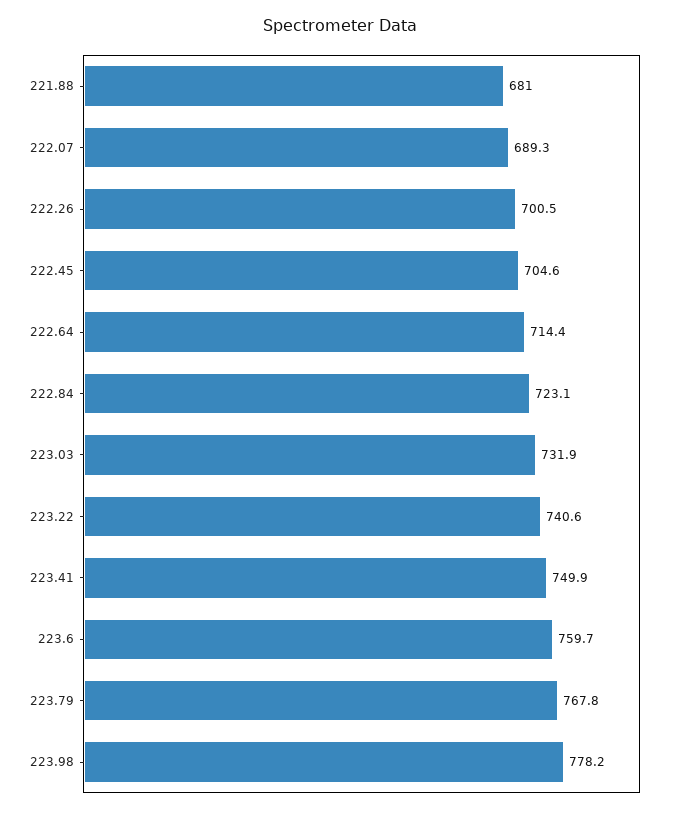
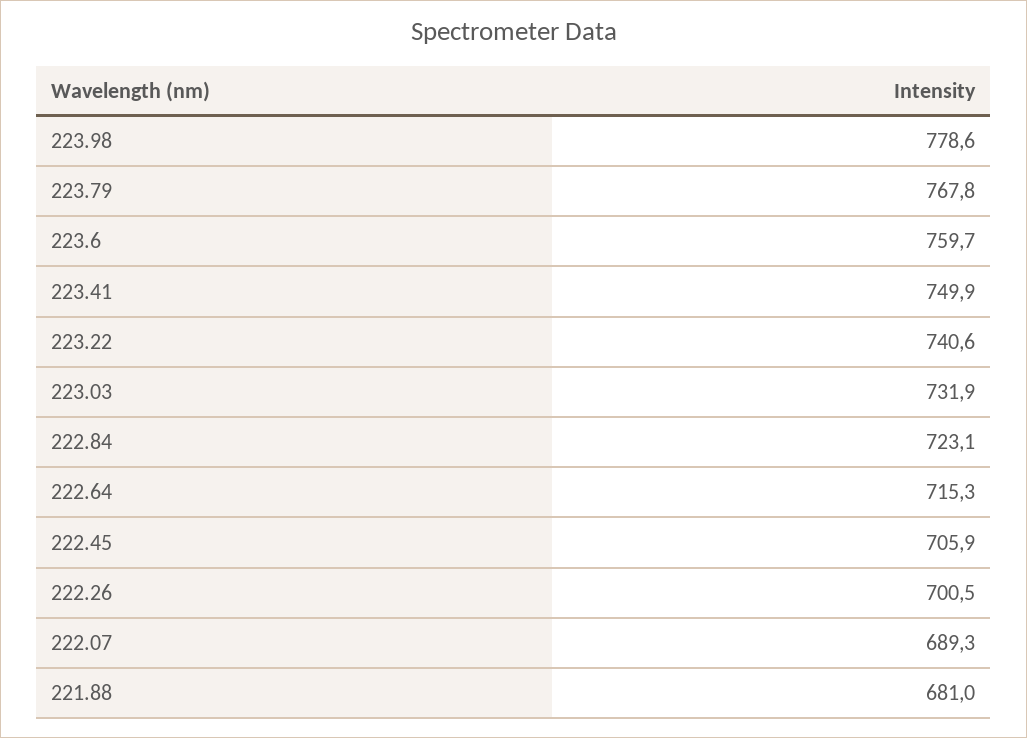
222.45: 704.6 -> 705.9
222.64: 714.4 -> 715.3
223.98: 778.2 -> 778.6

